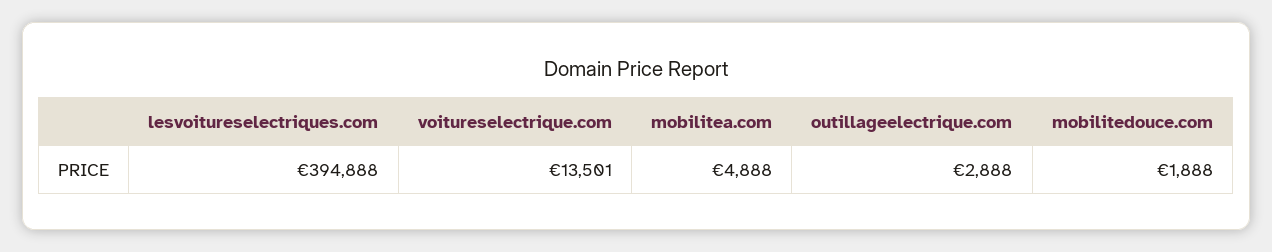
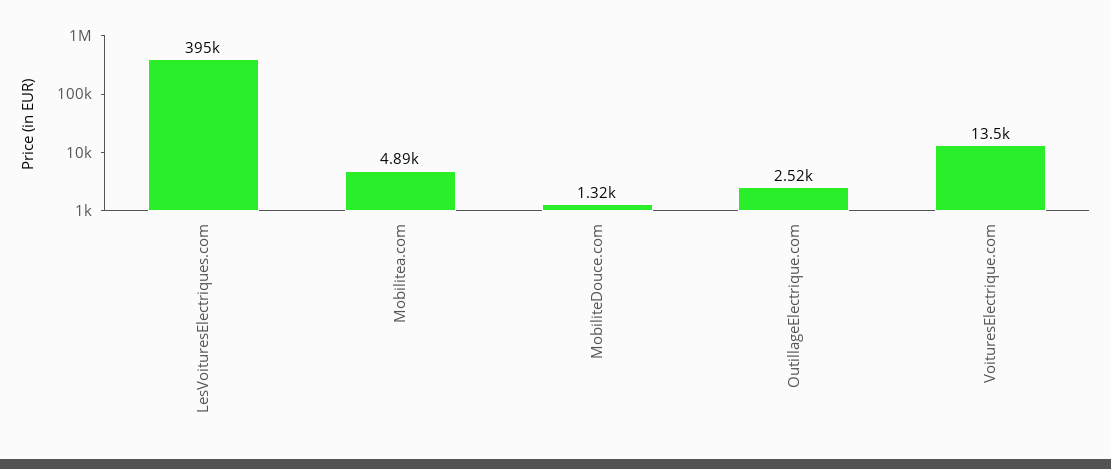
outillageelectrique.com: 2888 -> 2520
mobilitedouce.com: 1888 -> 1320

